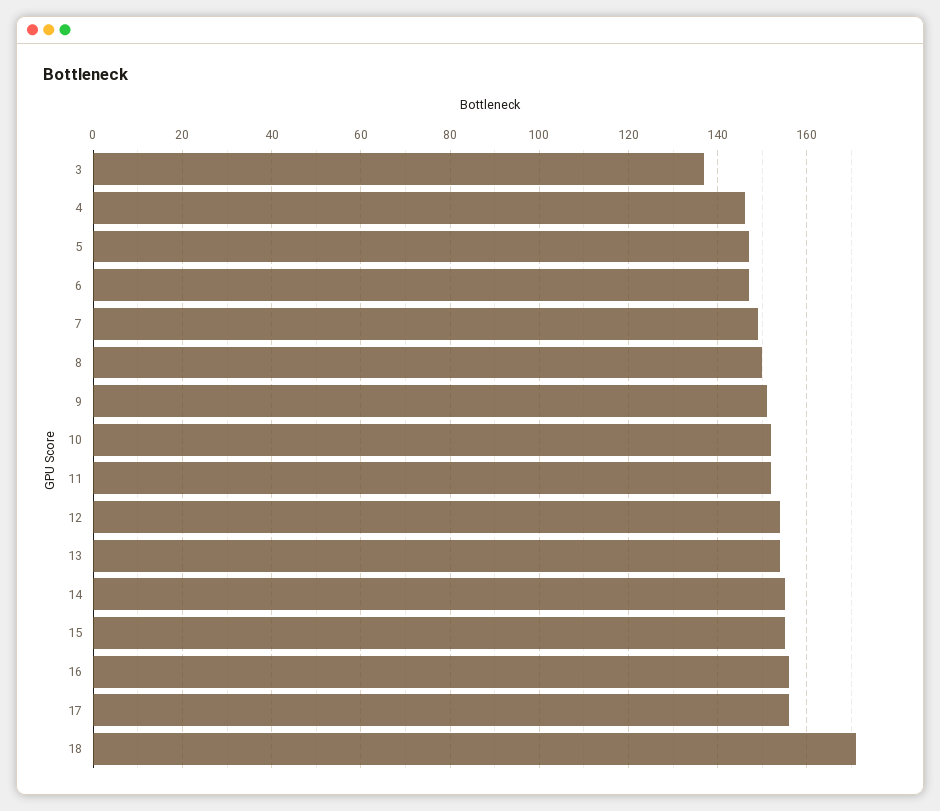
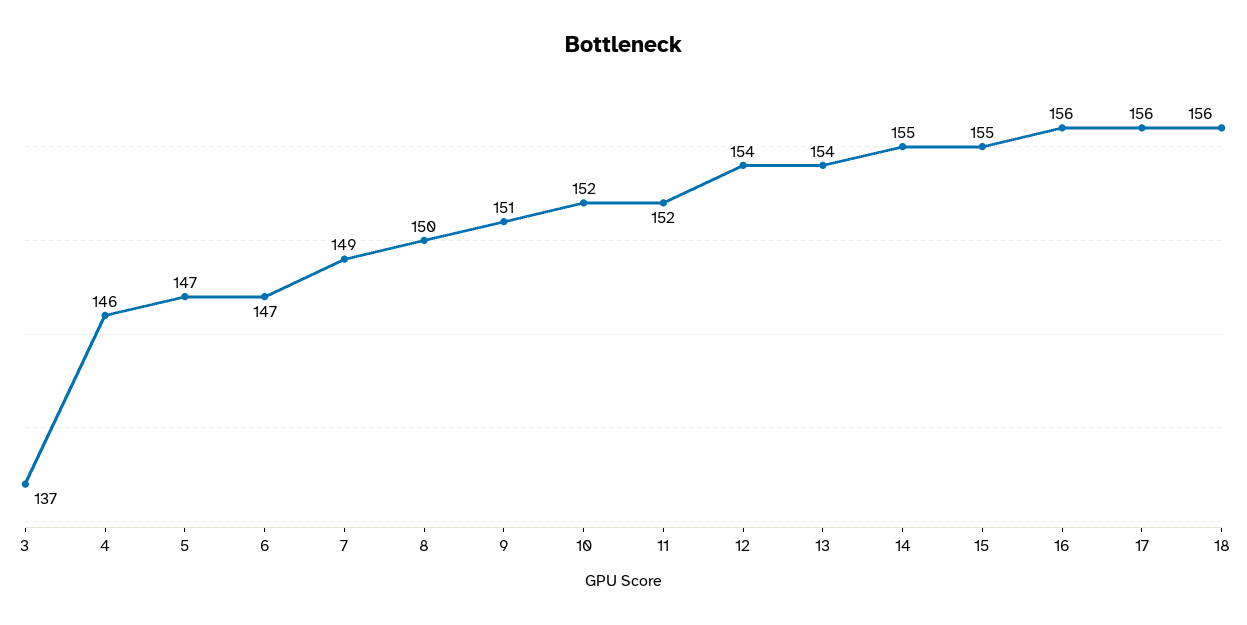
18: 170 -> 156

